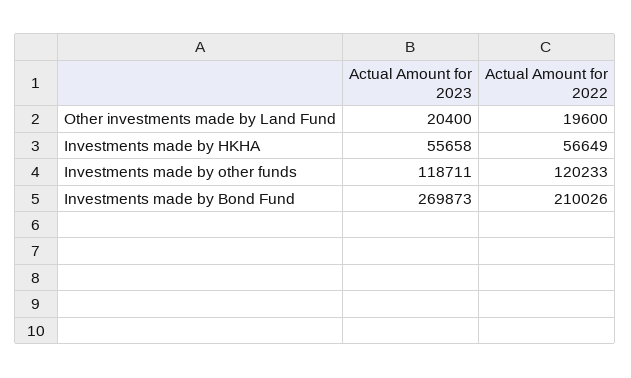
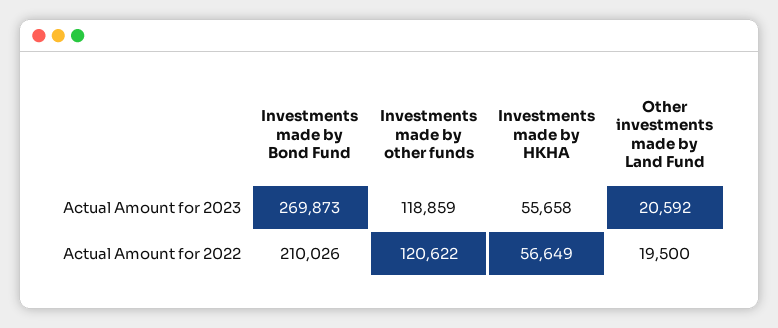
Actual Amount for 2023, Other investments made by Land Fund: 20400 -> 20592
Actual Amount for 2022, Other investments made by Land Fund: 19600 -> 19500
Actual Amount for 2023, Investments made by other funds: 118711 -> 118859
Actual Amount for 2022, Investments made by other funds: 120233 -> 120622

